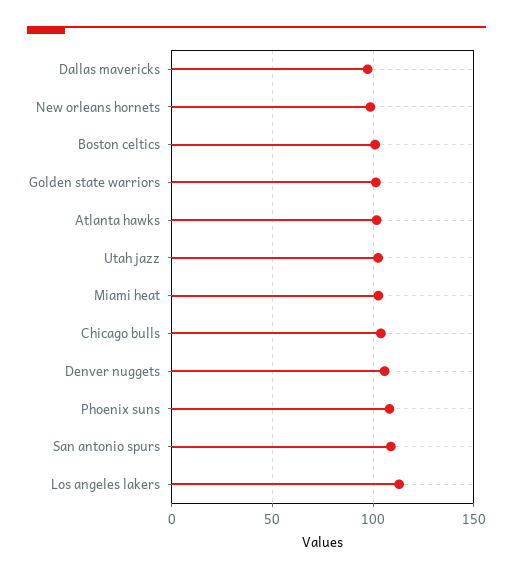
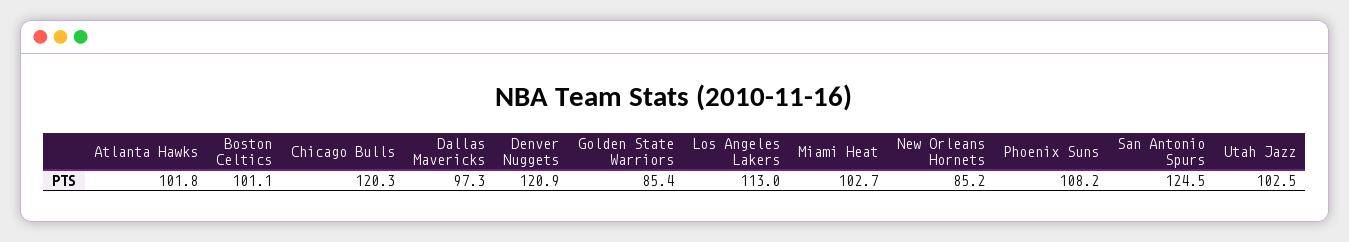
New orleans hornets: 100 -> 85.2
Golden state warriors: 100 -> 85.4
Chicago bulls: 105 -> 120.3
Denver nuggets: 105 -> 120.9
San antonio spurs: 110 -> 124.5

